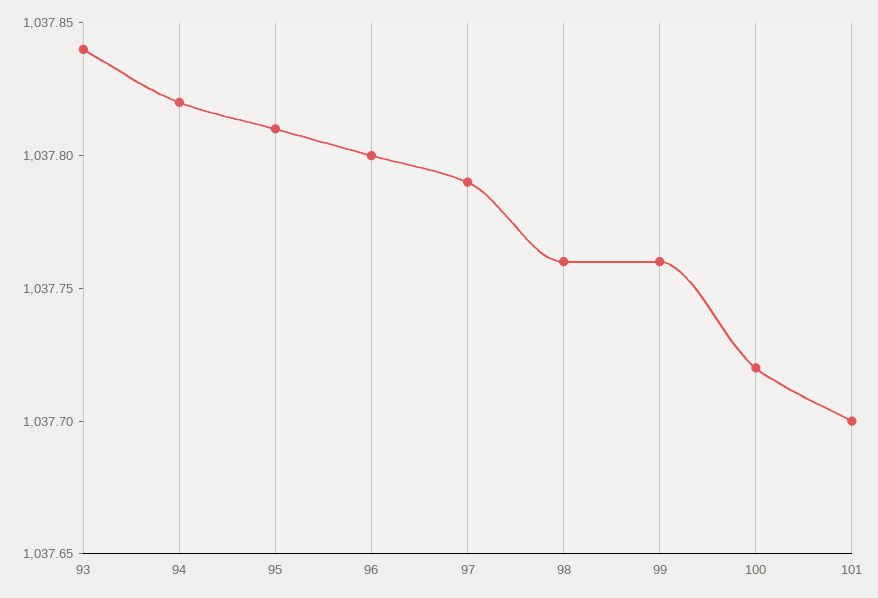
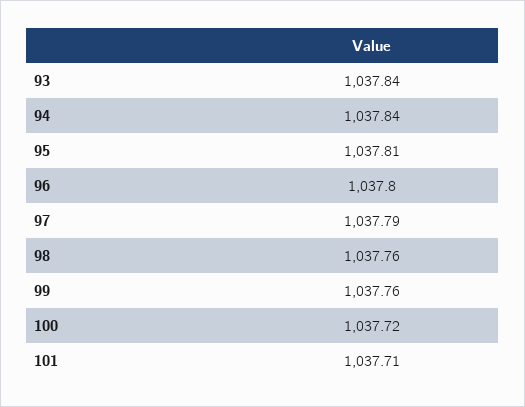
94: 1037.82 -> 1037.84
101: 1037.7 -> 1037.71

